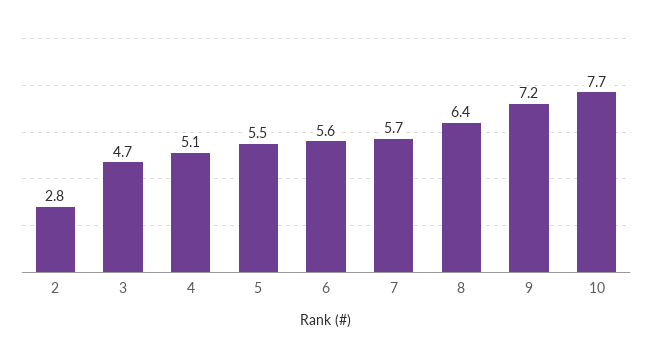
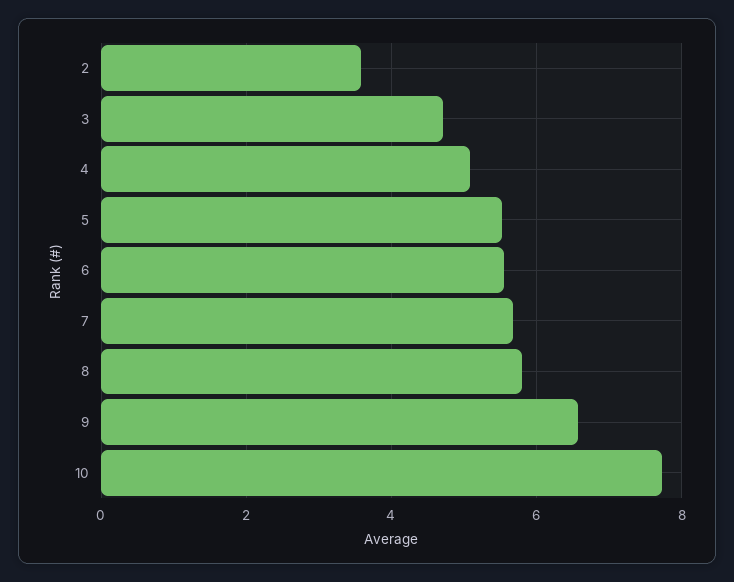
2: 2.8 -> 3.6
8: 6.4 -> 5.8
9: 7.2 -> 6.6

